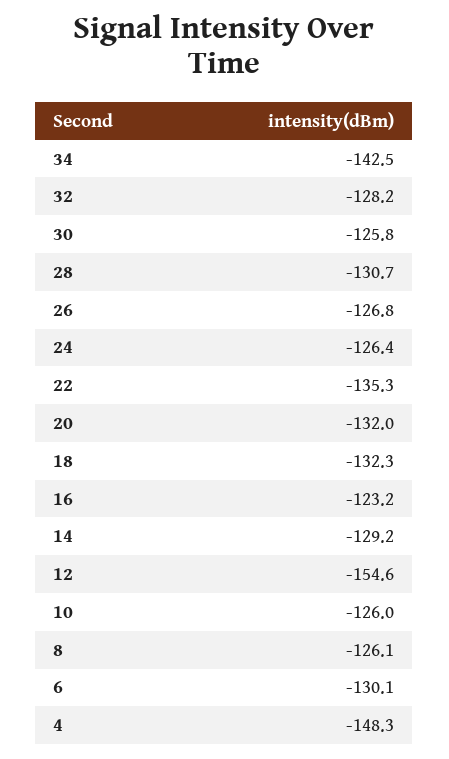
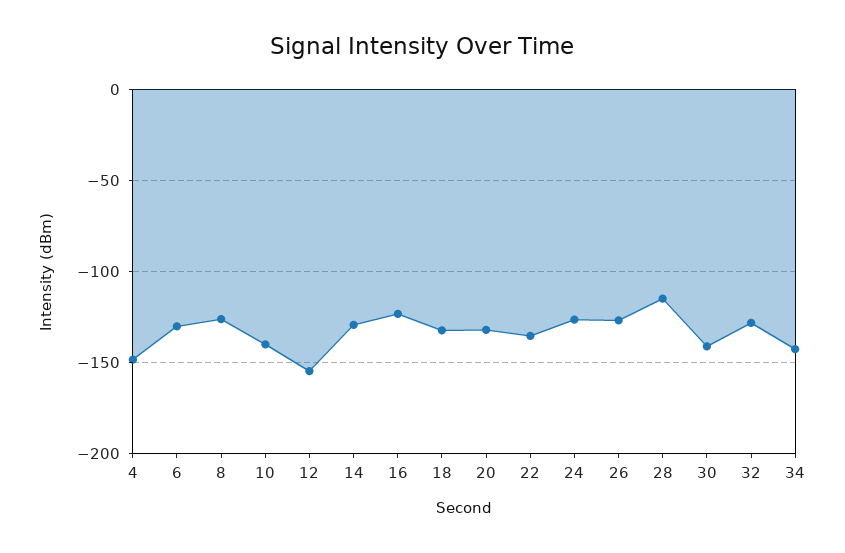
30: -125.8 -> -140
28: -130.7 -> -115
10: -126 -> -140

